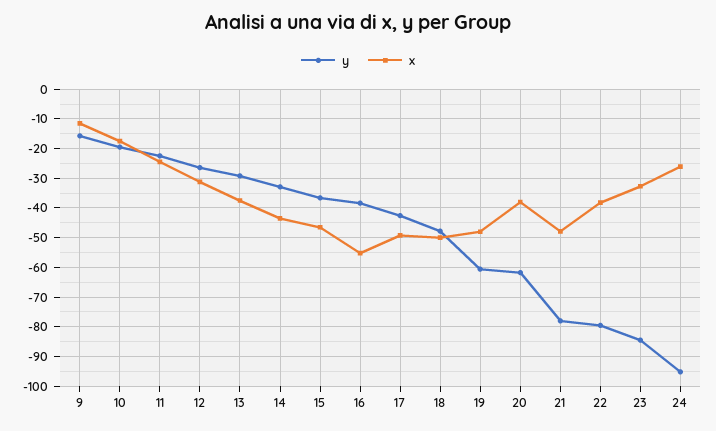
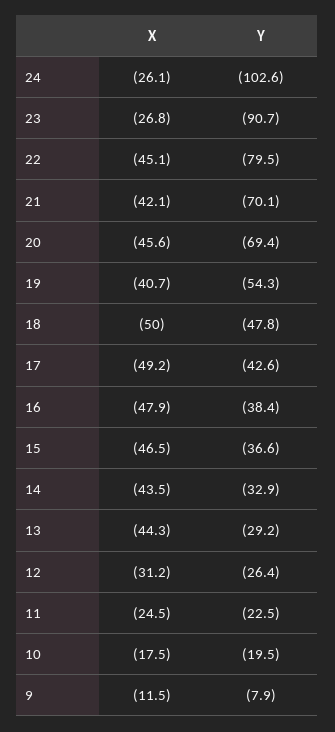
y, 9: -15 -> -7.9
x, 13: -37.5 -> -44.3
x, 16: -55 -> -47.9
y, 19: -60 -> -54.3
x, 19: -47.5 -> -40.7
y, 20: -62.5 -> -69.4
x, 20: -37.5 -> -45.6
y, 21: -77.5 -> -70.1
x, 21: -47.5 -> -42.1
x, 22: -37.5 -> -45.1
y, 23: -85 -> -90.7
x, 23: -32.5 -> -26.8
y, 24: -95 -> -102.6

